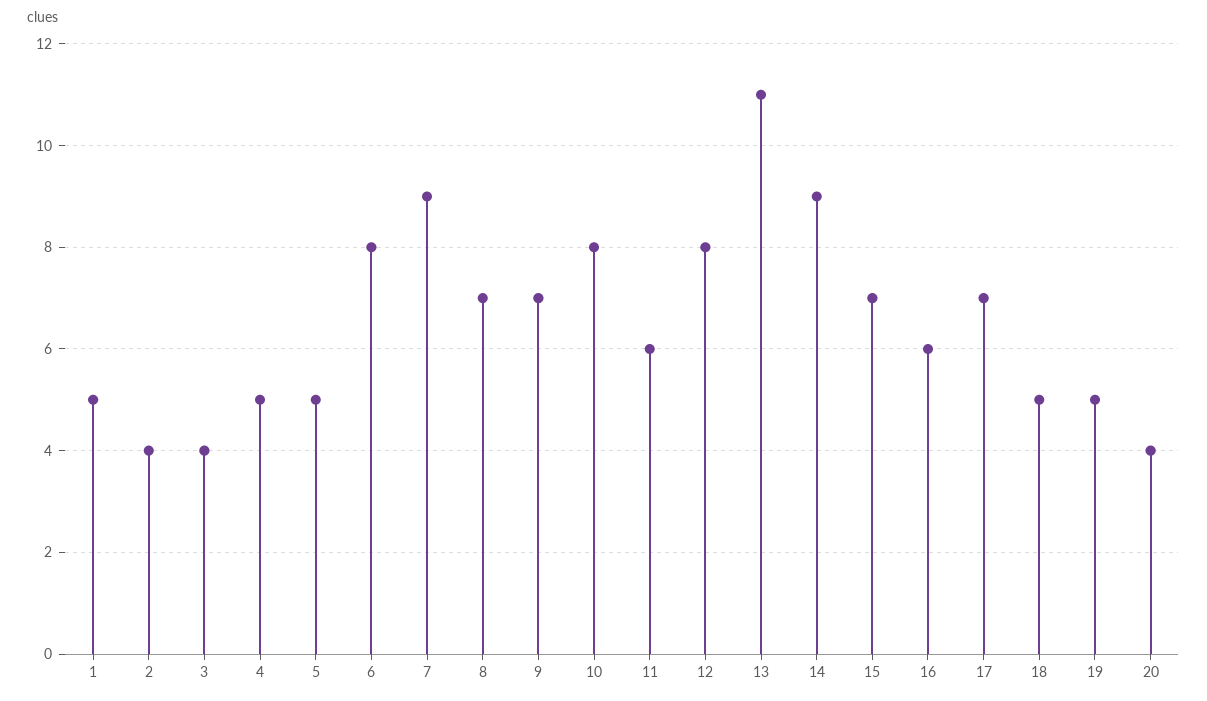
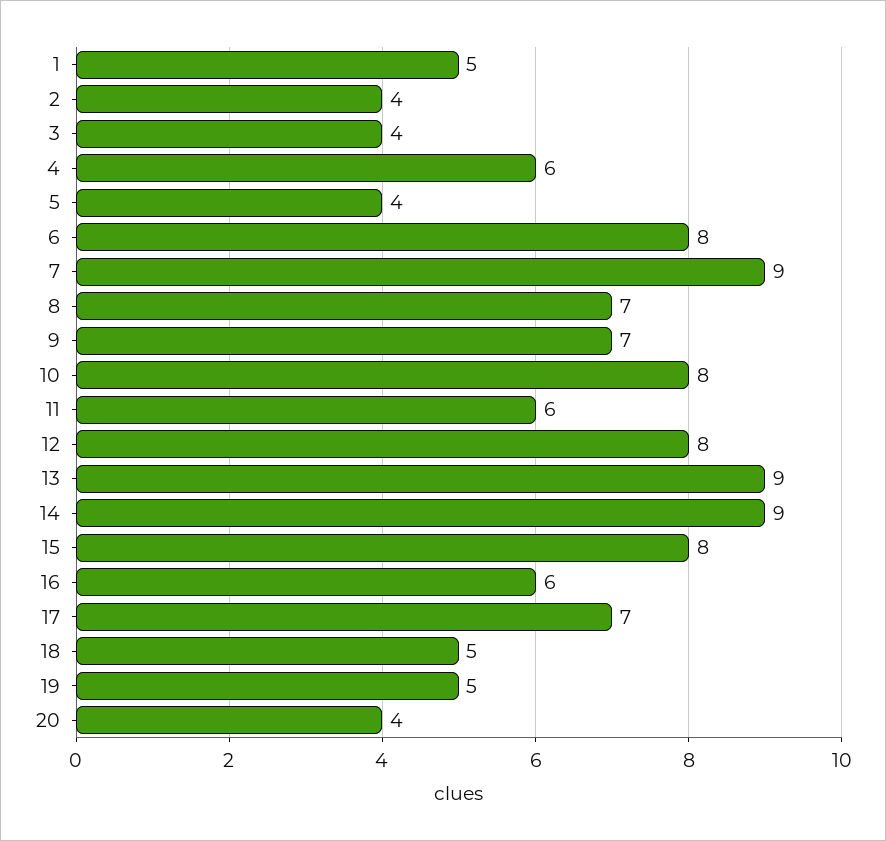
4: 5 -> 6
5: 5 -> 4
13: 11 -> 9
15: 7 -> 8

